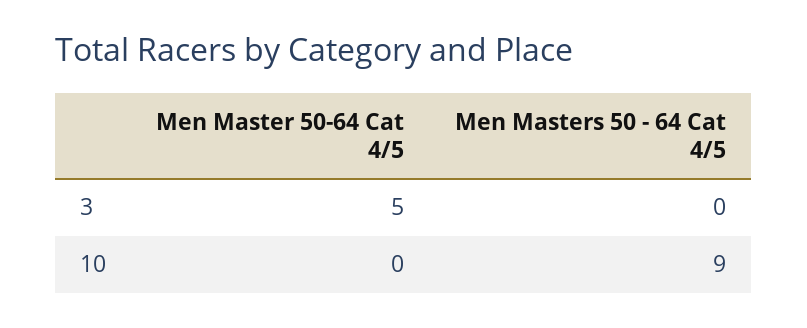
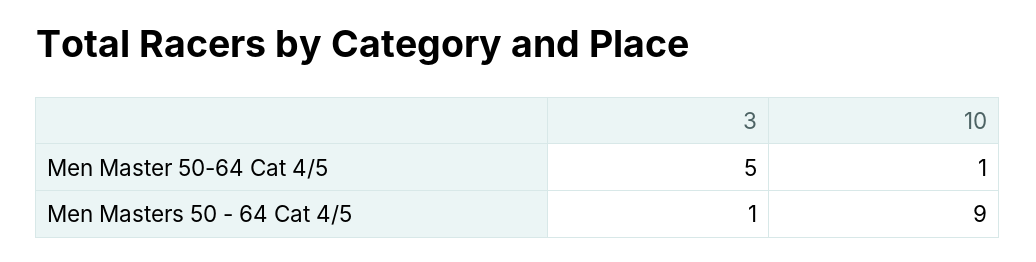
Men Masters 50 - 64 Cat 4/5, 3: 0 -> 1
Men Master 50-64 Cat 4/5, 10: 0 -> 1

